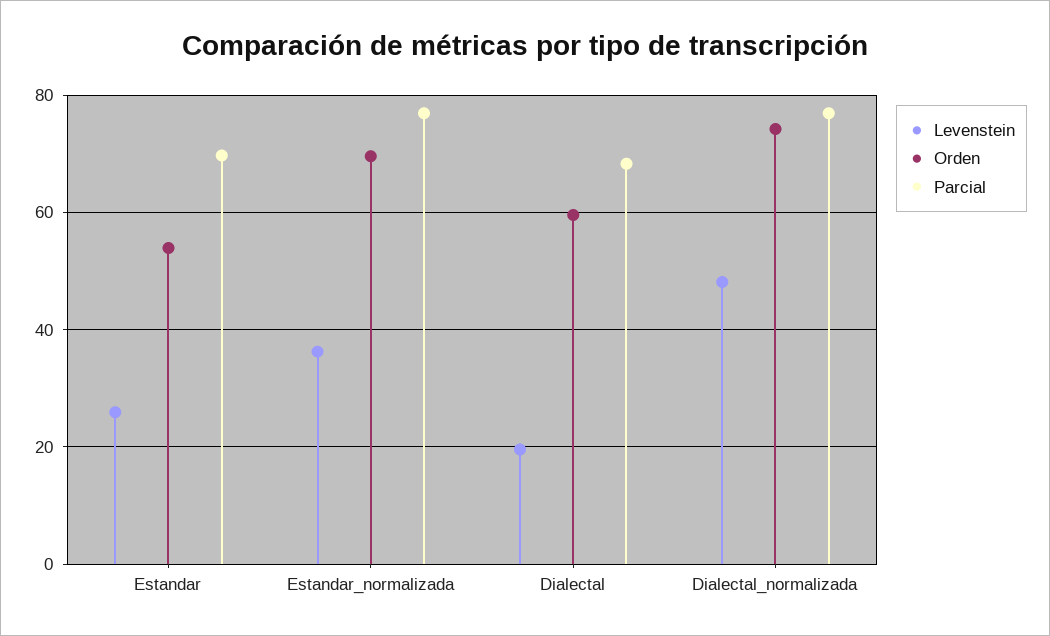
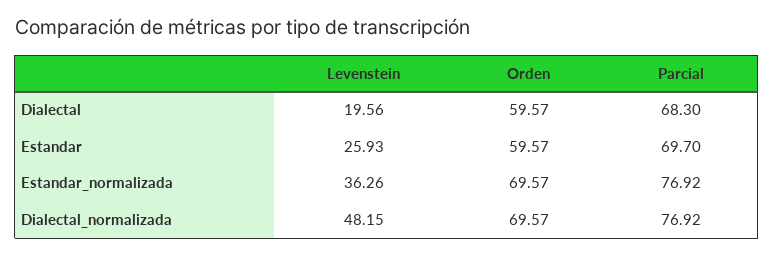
Orden, Estandar: 54 -> 59.57
Orden, Dialectal_normalizada: 74 -> 69.57

